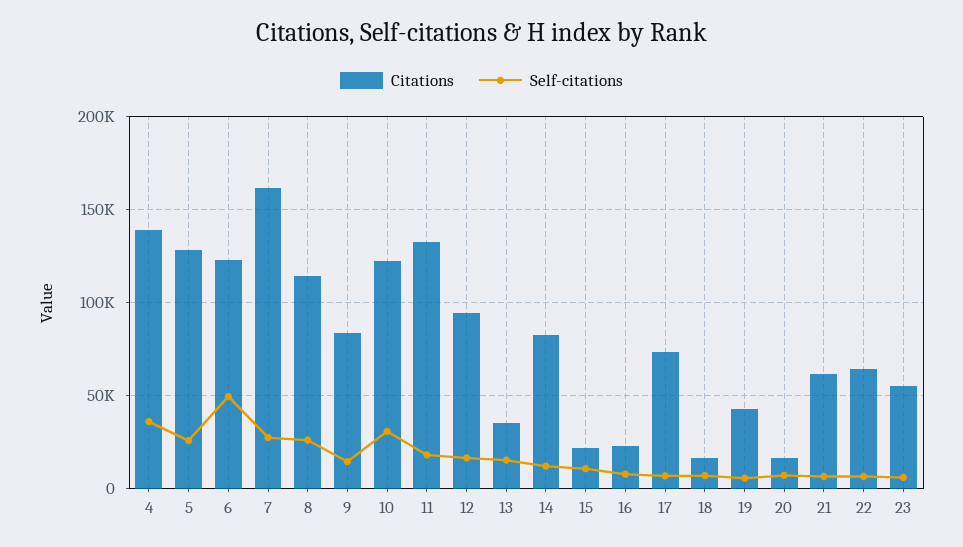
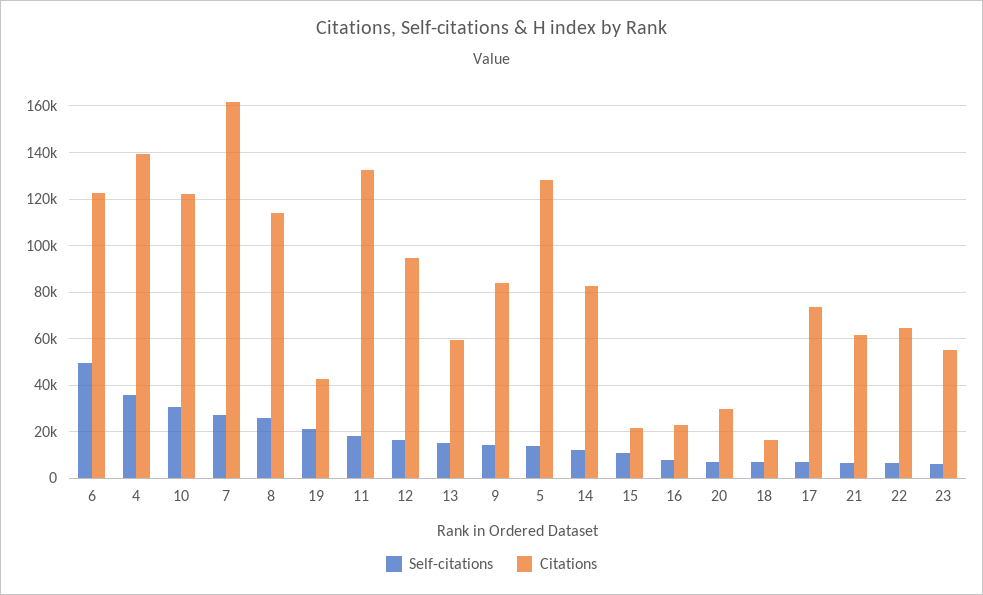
Self-citations, 5: 25000 -> 15000
Citations, 13: 35000 -> 60000
Self-citations, 19: 5000 -> 20000
Citations, 20: 15000 -> 30000

